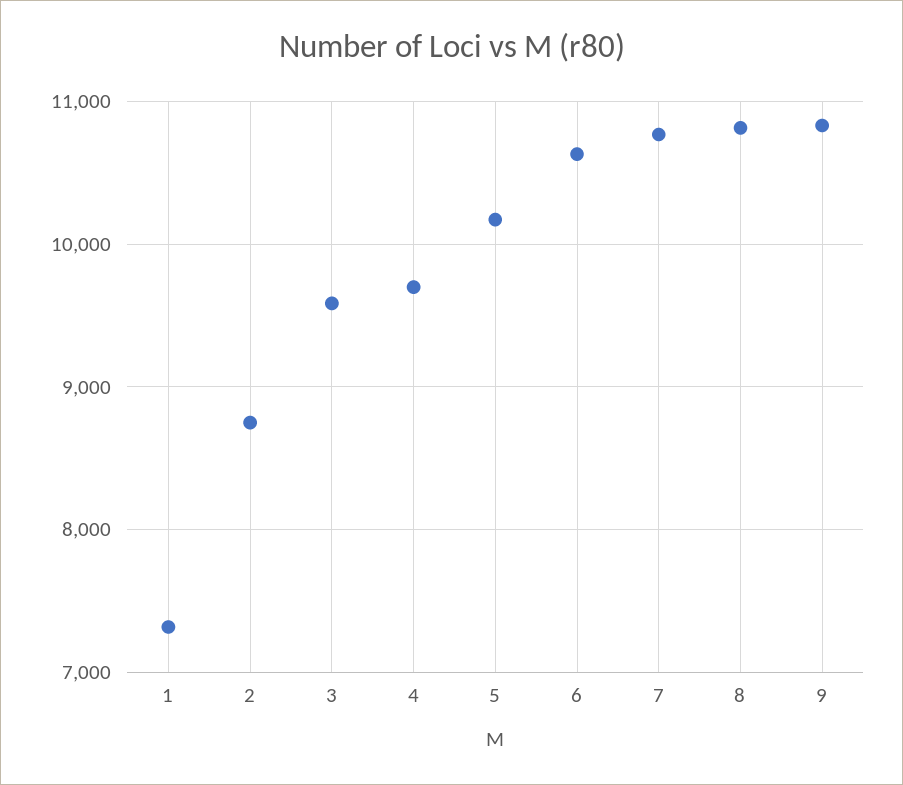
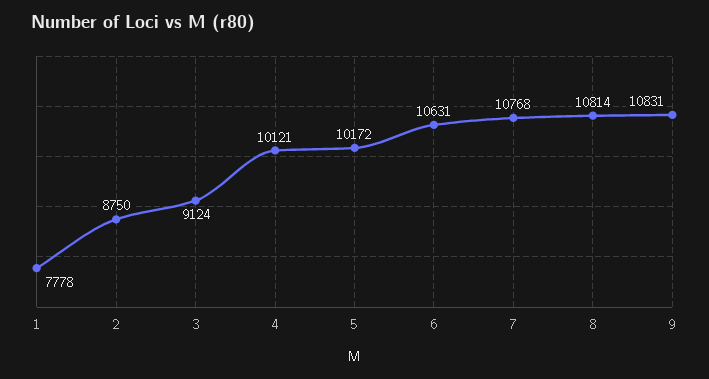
1: 7300 -> 7778
3: 9600 -> 9124
4: 9700 -> 10121

